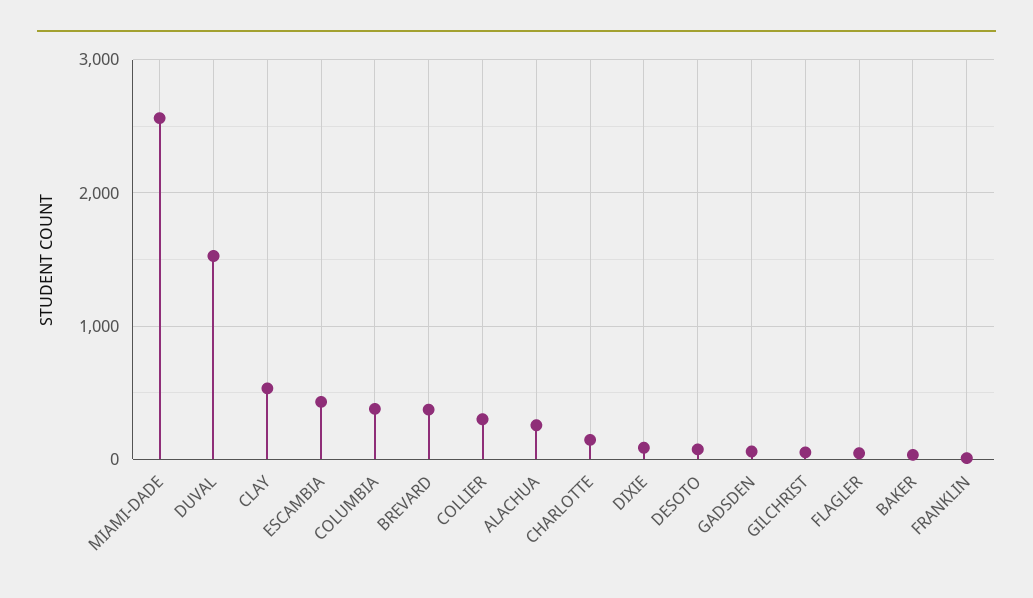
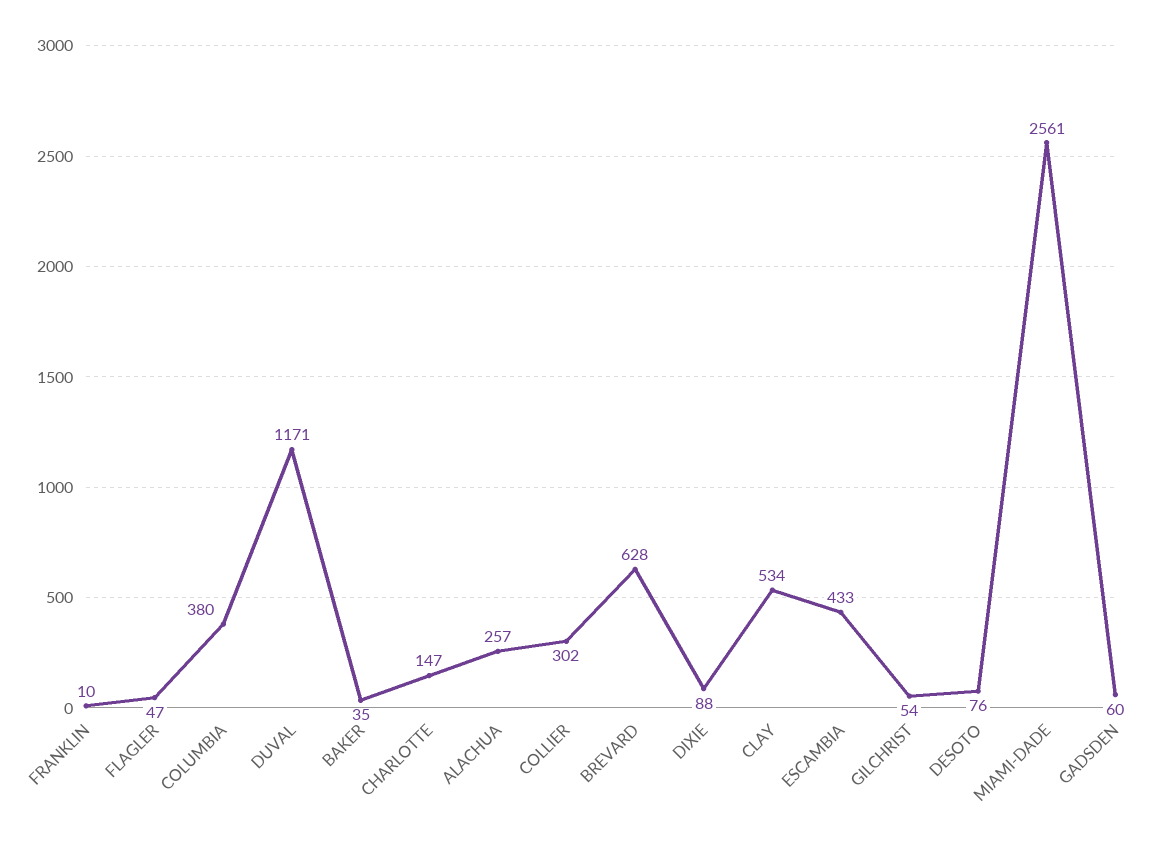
DUVAL: 1500 -> 1171
BREVARD: 400 -> 628

